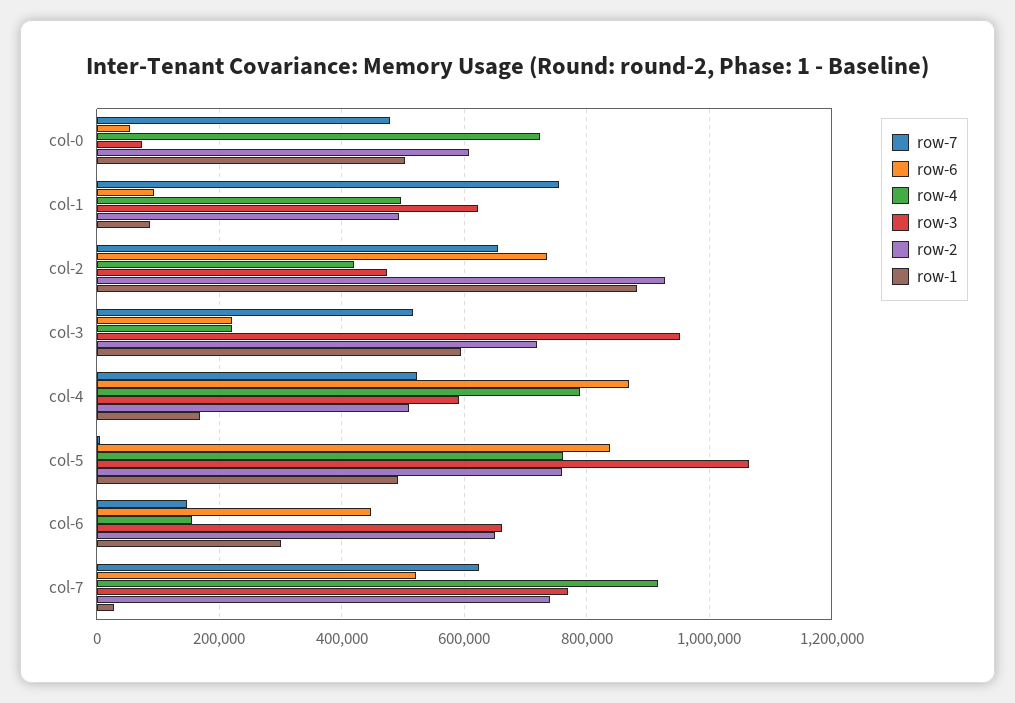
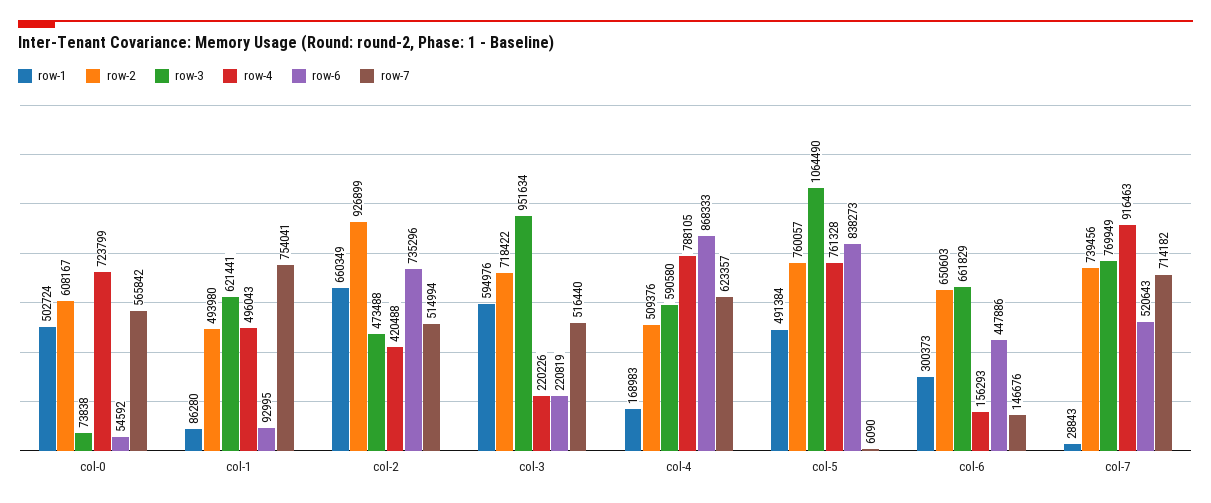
row-7, col-0: 480000 -> 565842
row-7, col-2: 660000 -> 514994
row-1, col-2: 880000 -> 660349
row-7, col-4: 520000 -> 623357
row-7, col-7: 620000 -> 714182

